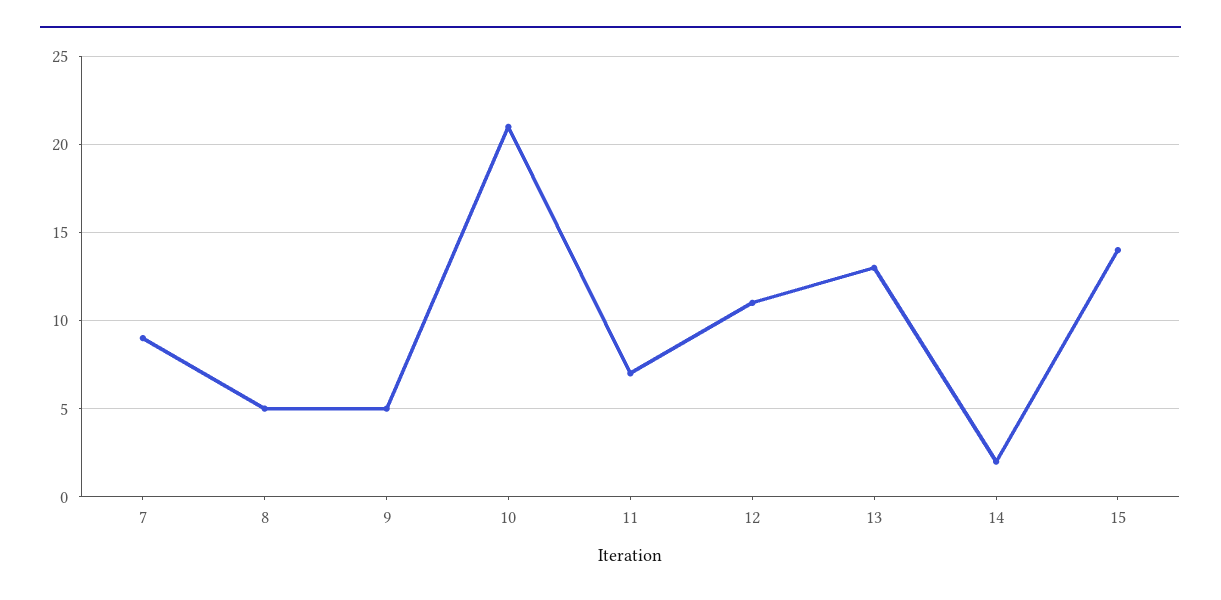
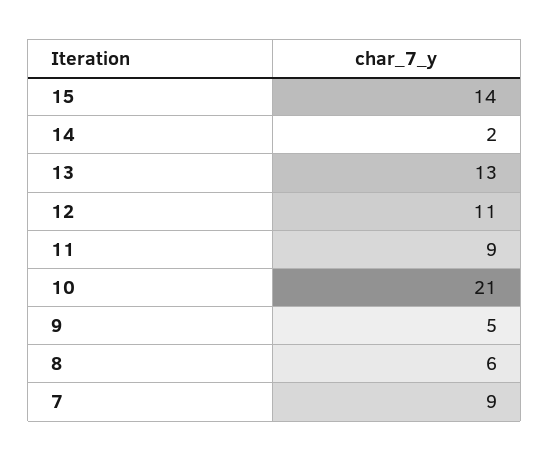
8: 5 -> 6
11: 7 -> 9

